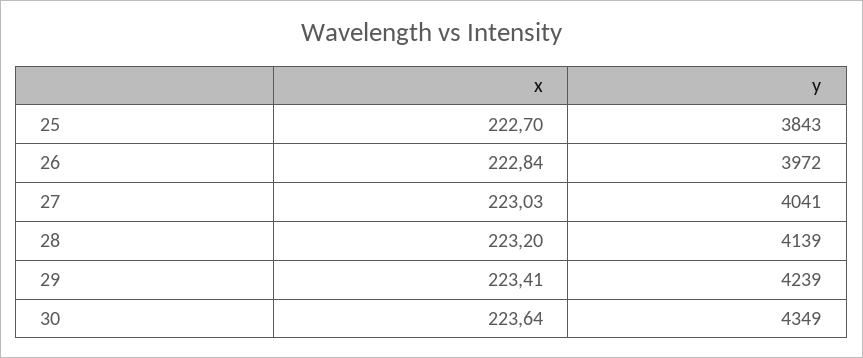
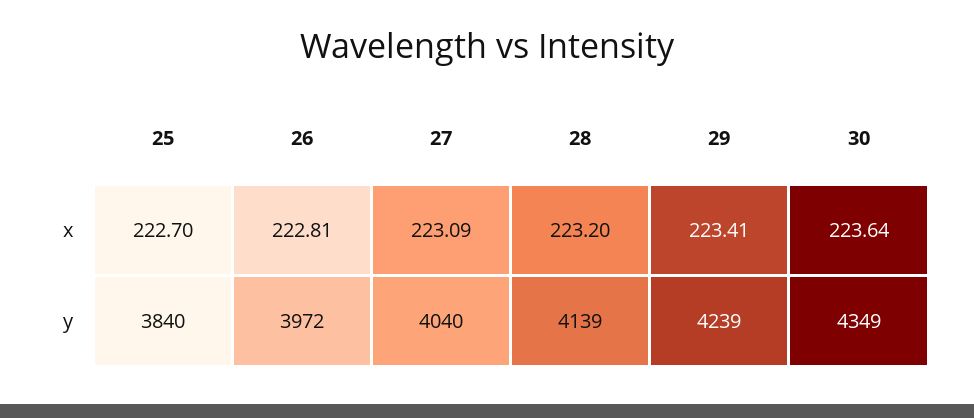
y, 25: 3843 -> 3840
x, 26: 222.84 -> 222.81
x, 27: 223.03 -> 223.09
y, 27: 4041 -> 4040

